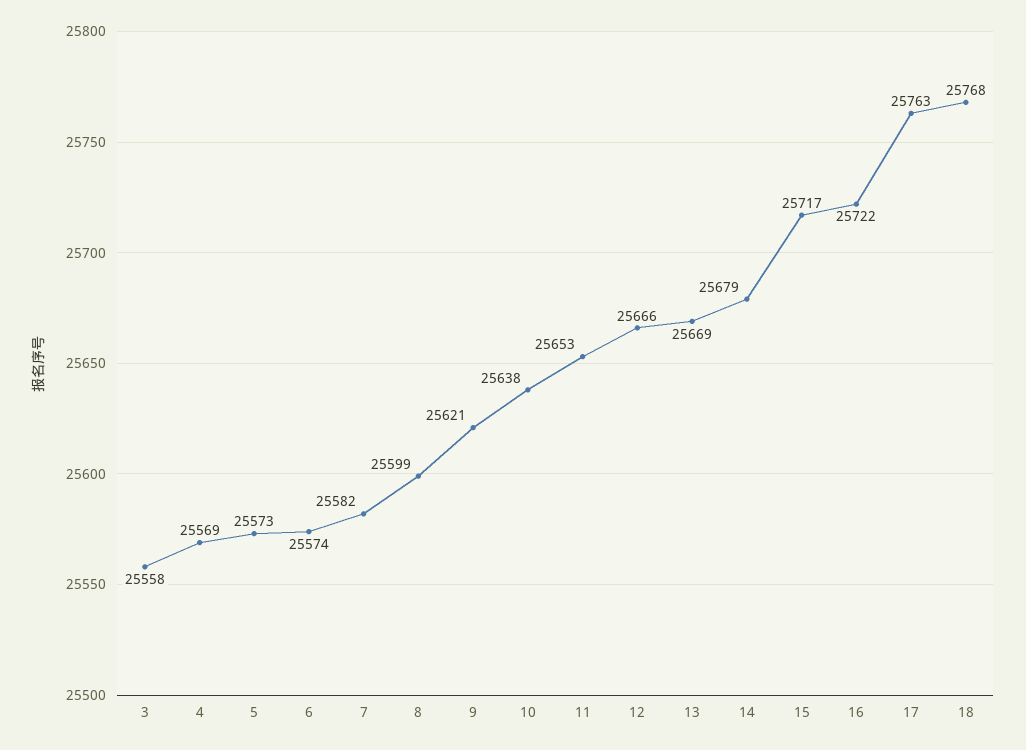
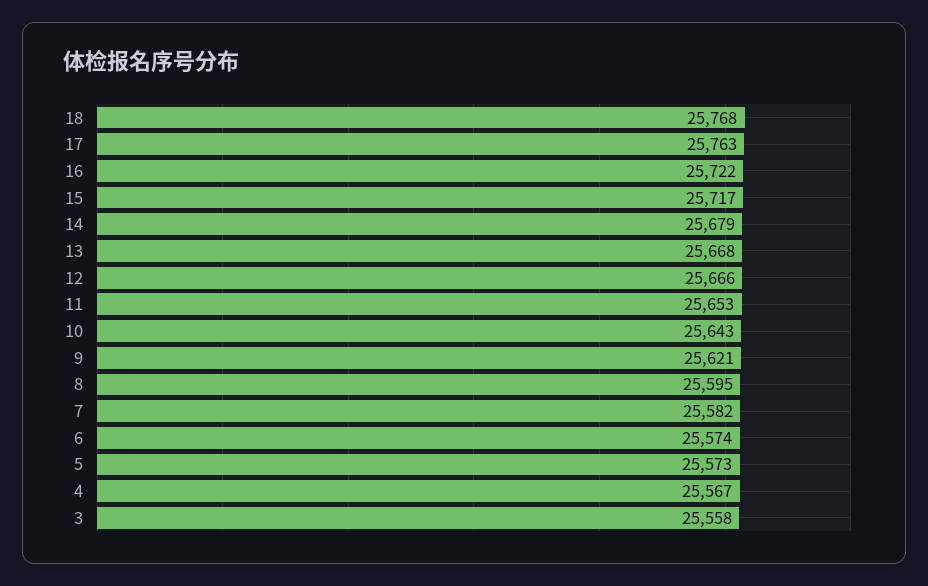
4: 25569 -> 25567
8: 25599 -> 25595
10: 25638 -> 25643
13: 25669 -> 25668

